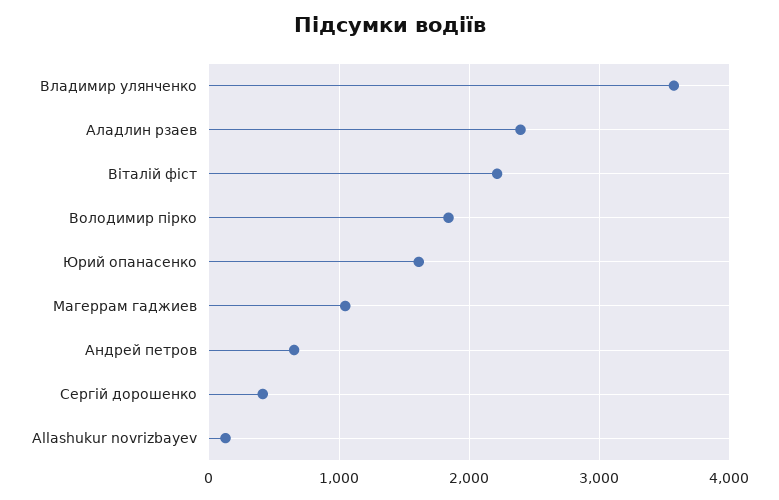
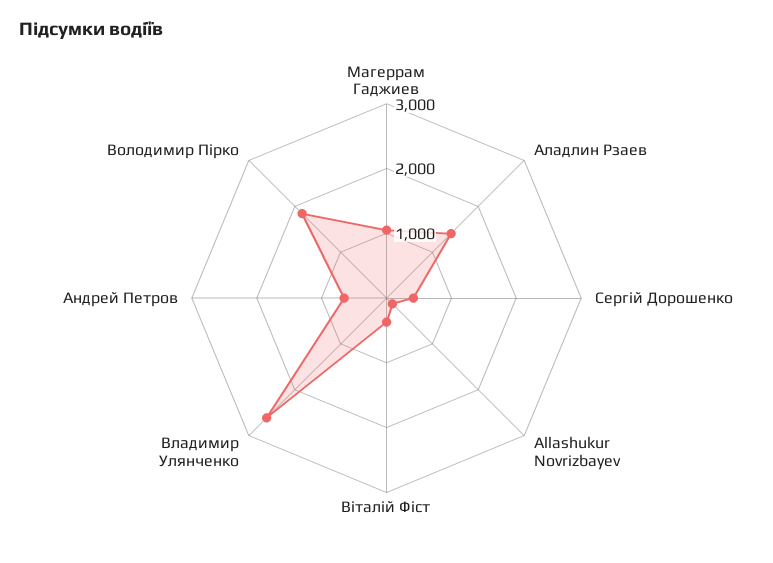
Владимир улянченко: 3600 -> 2600
Аладлин рзаев: 2400 -> 1400
Віталій фіст: 2200 -> 400
Юрий опанасенко: 1600 -> none

